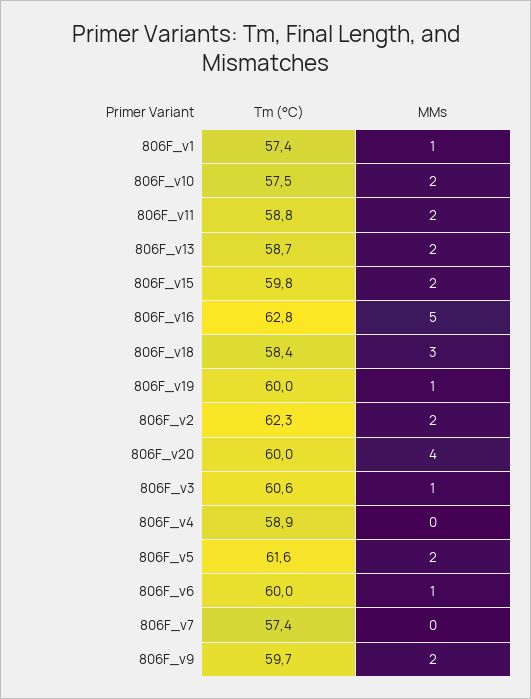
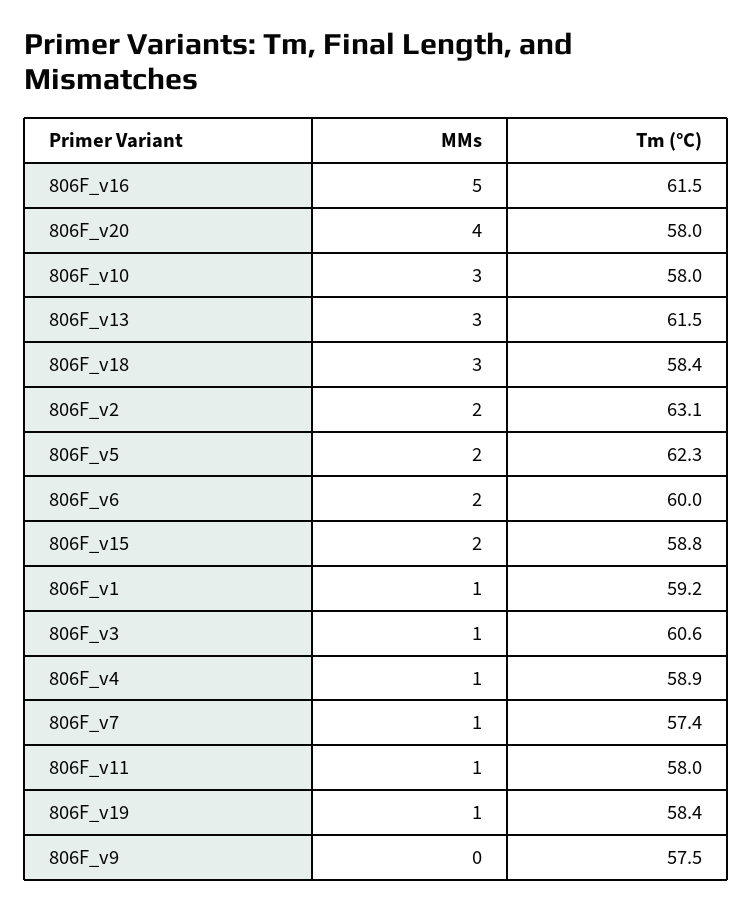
Tm (°C), 806F_v1: 57.4 -> 59.2
Tm (°C), 806F_v10: 57.5 -> 58
MMs, 806F_v10: 2 -> 3
Tm (°C), 806F_v11: 58.8 -> 58
MMs, 806F_v11: 2 -> 1
Tm (°C), 806F_v13: 58.7 -> 61.5
MMs, 806F_v13: 2 -> 3
Tm (°C), 806F_v15: 59.8 -> 58.8
Tm (°C), 806F_v16: 62.8 -> 61.5
Tm (°C), 806F_v19: 60 -> 58.4
Tm (°C), 806F_v2: 62.3 -> 63.1
Tm (°C), 806F_v20: 60 -> 58
MMs, 806F_v4: 0 -> 1
Tm (°C), 806F_v5: 61.6 -> 62.3
MMs, 806F_v6: 1 -> 2
MMs, 806F_v7: 0 -> 1
Tm (°C), 806F_v9: 59.7 -> 57.5
MMs, 806F_v9: 2 -> 0

